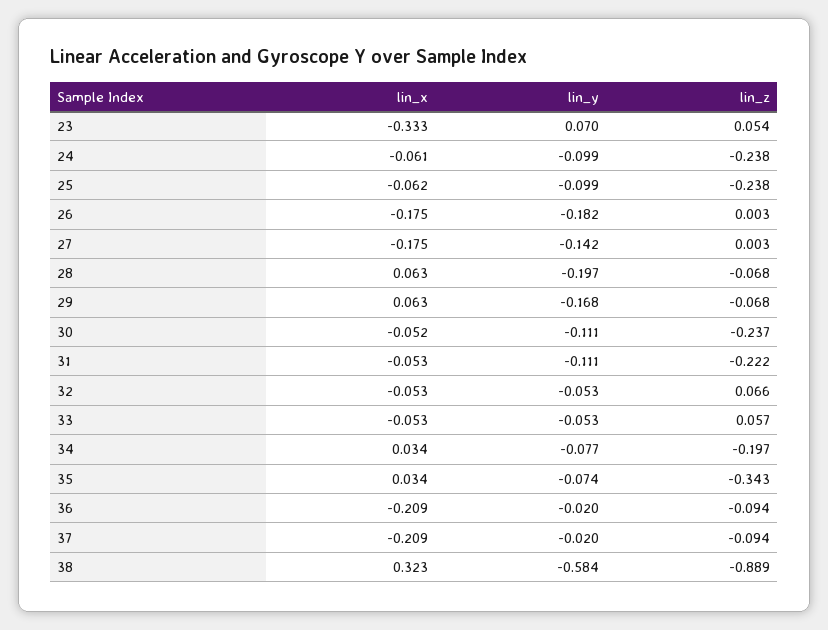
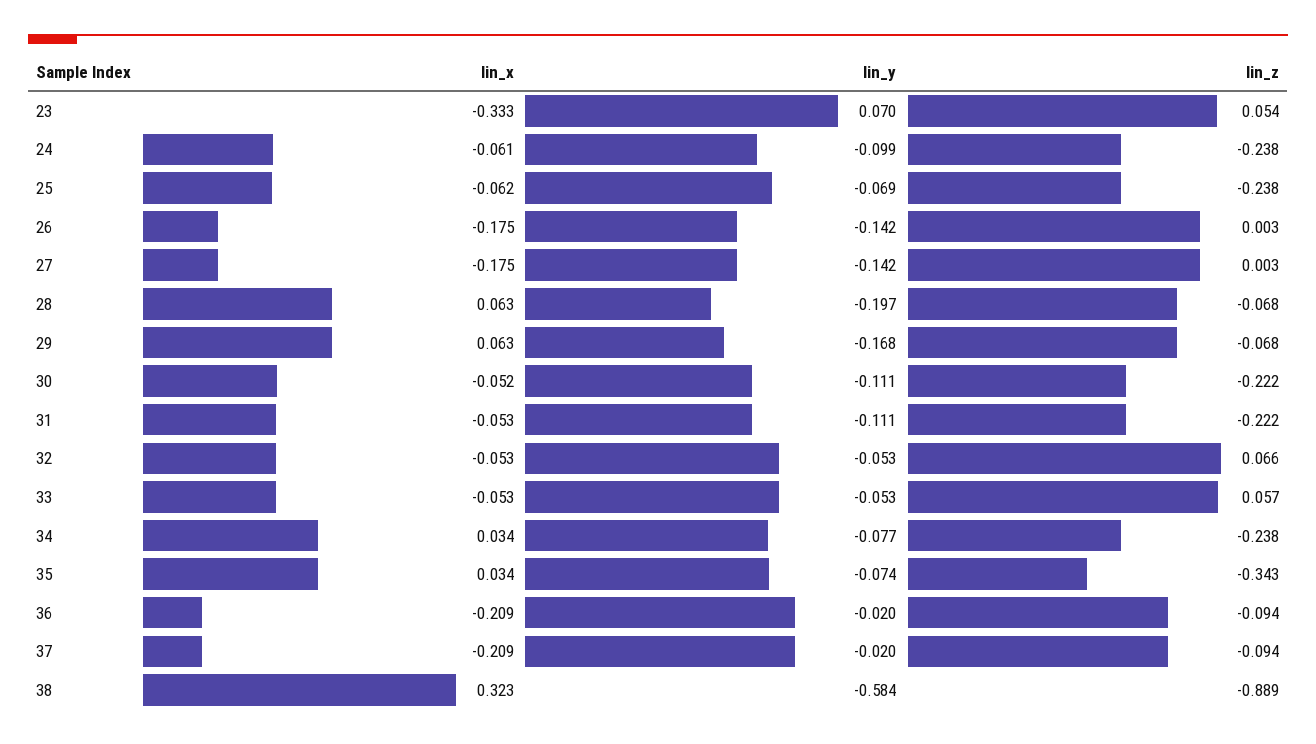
lin_y, 25: -0.099 -> -0.069
lin_y, 26: -0.182 -> -0.142
lin_z, 30: -0.237 -> -0.222
lin_z, 34: -0.197 -> -0.238

